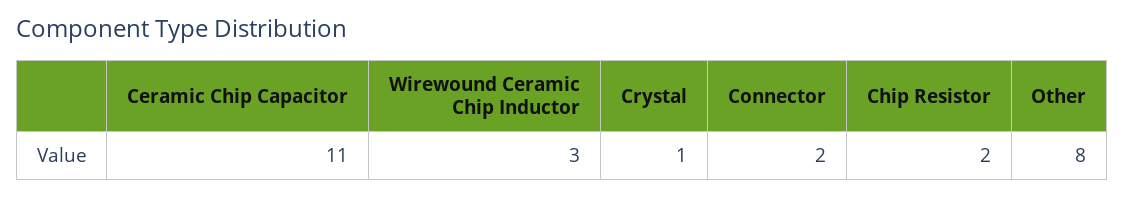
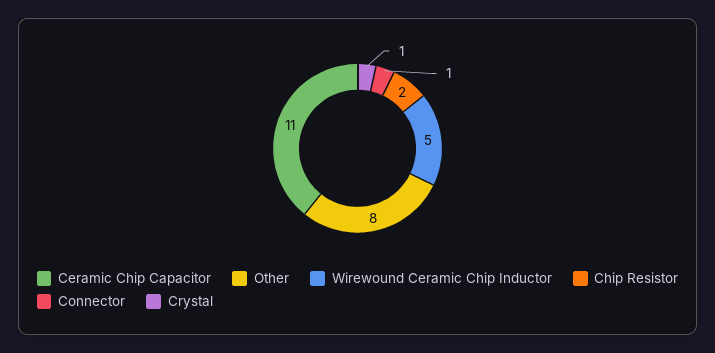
Wirewound Ceramic Chip Inductor: 3 -> 5
Connector: 2 -> 1

